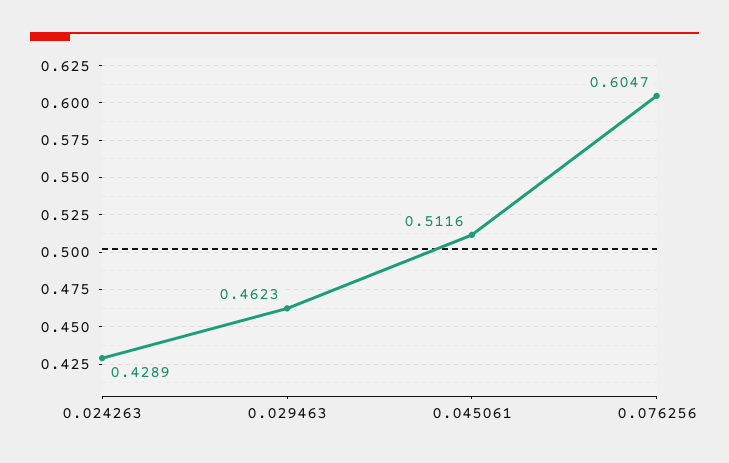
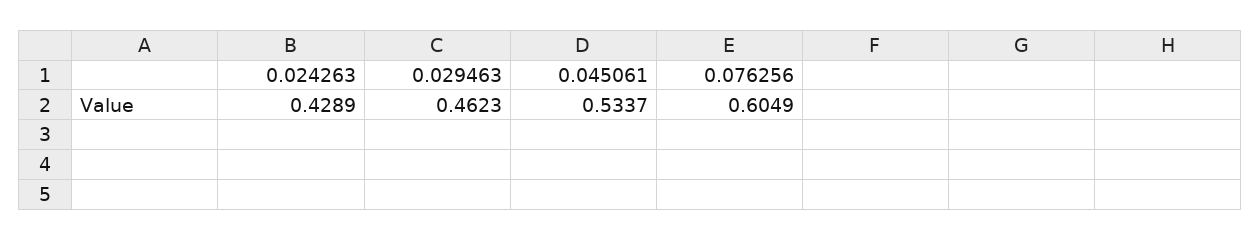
0.045061: 0.5116 -> 0.5337
0.076256: 0.6047 -> 0.6049

